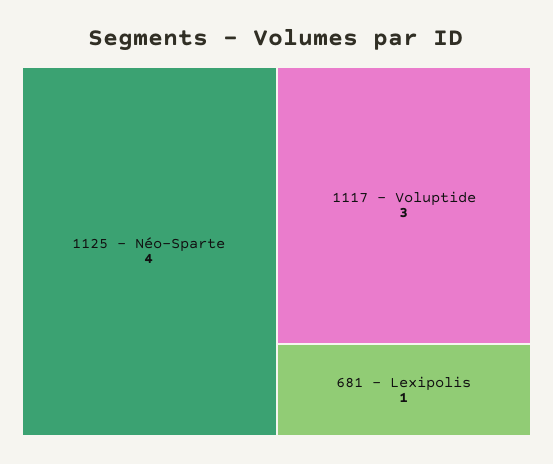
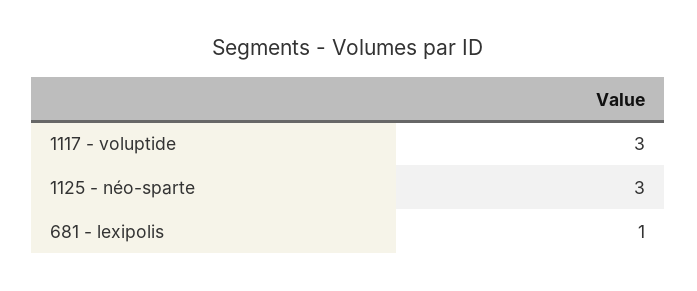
1125 - Néo-Sparte: 4 -> 3

